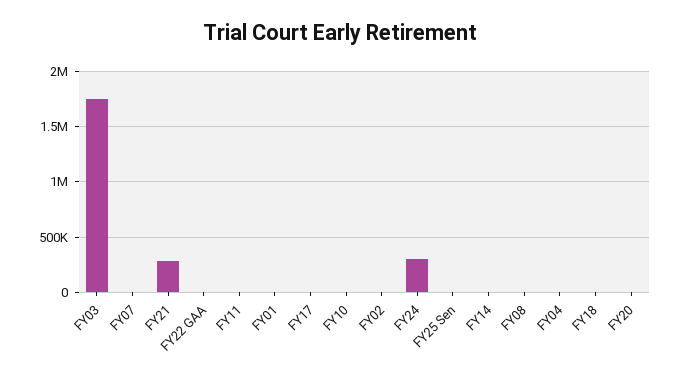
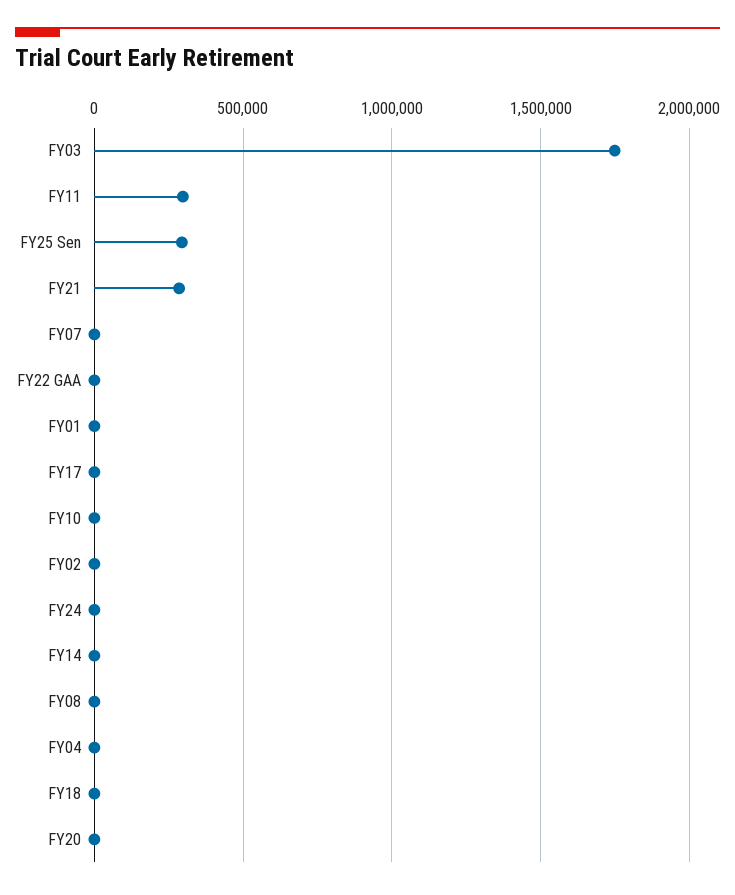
FY11: 0 -> 300000
FY24: 300000 -> 0
FY25 Sen: 0 -> 300000

